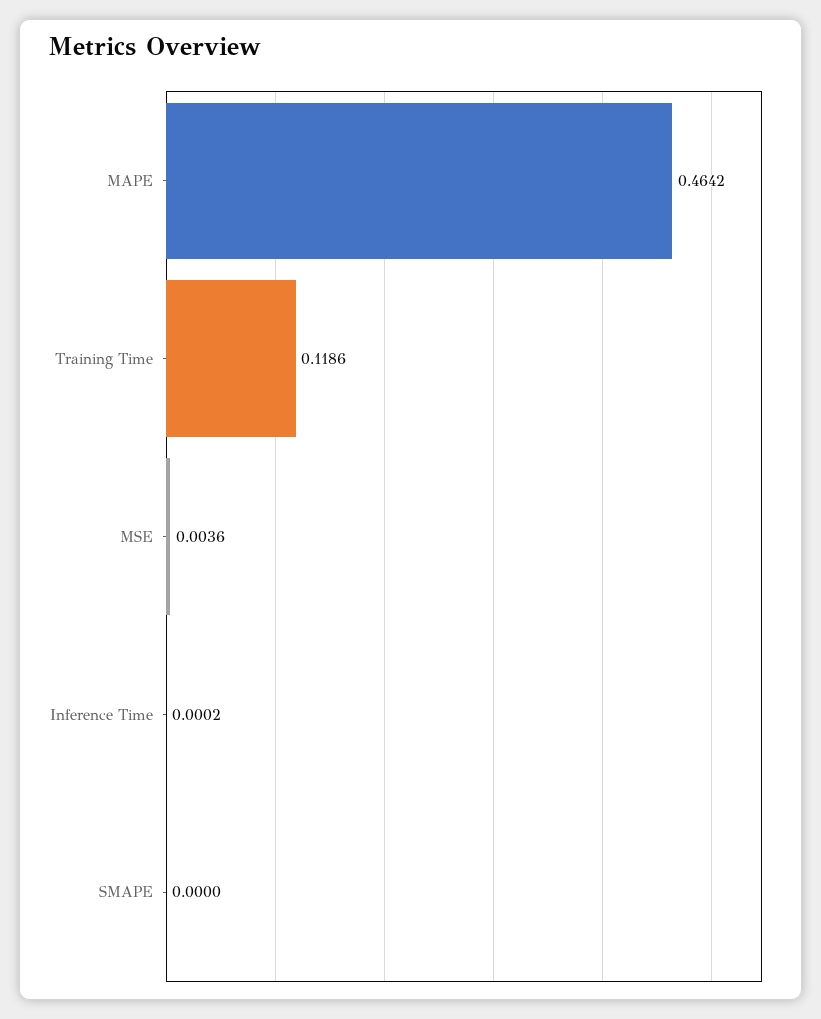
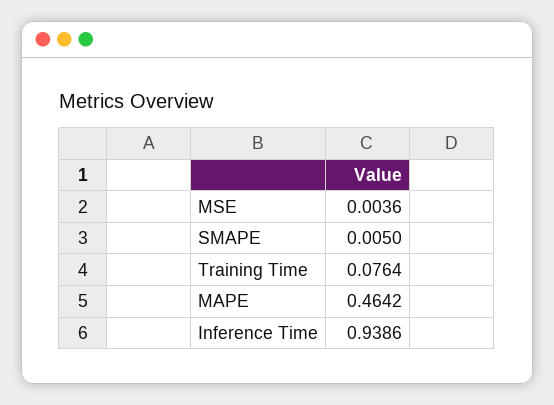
Training Time: 0.1186 -> 0.0764
Inference Time: 0.0002 -> 0.9386
SMAPE: 0 -> 0.005

